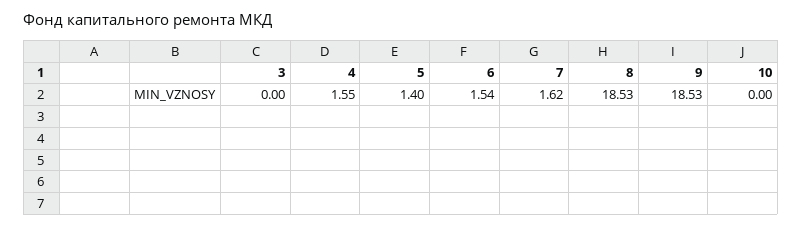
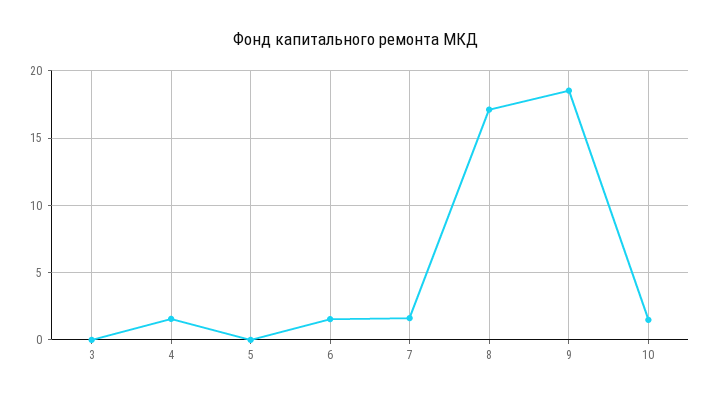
5: 1.4 -> 0
8: 18.53 -> 17
10: 0 -> 1.5

